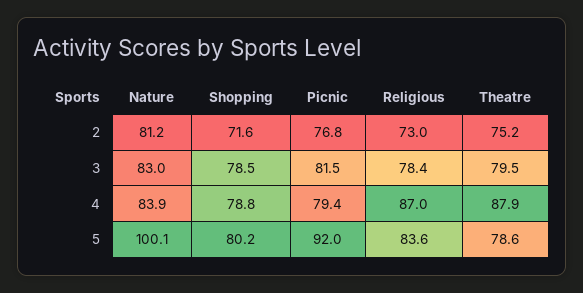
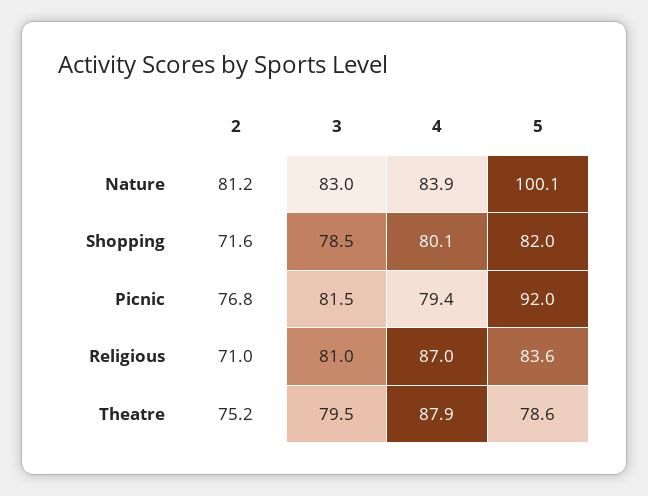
Religious, 2: 73 -> 71
Religious, 3: 78.4 -> 81
Shopping, 4: 78.8 -> 80.1
Shopping, 5: 80.2 -> 82

